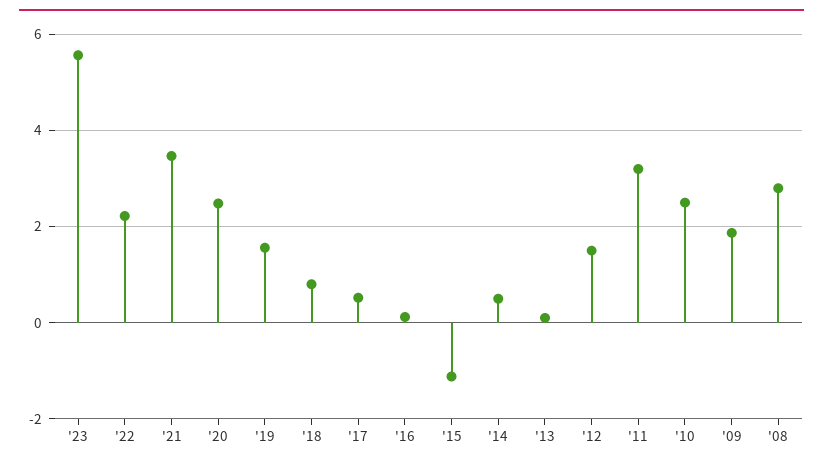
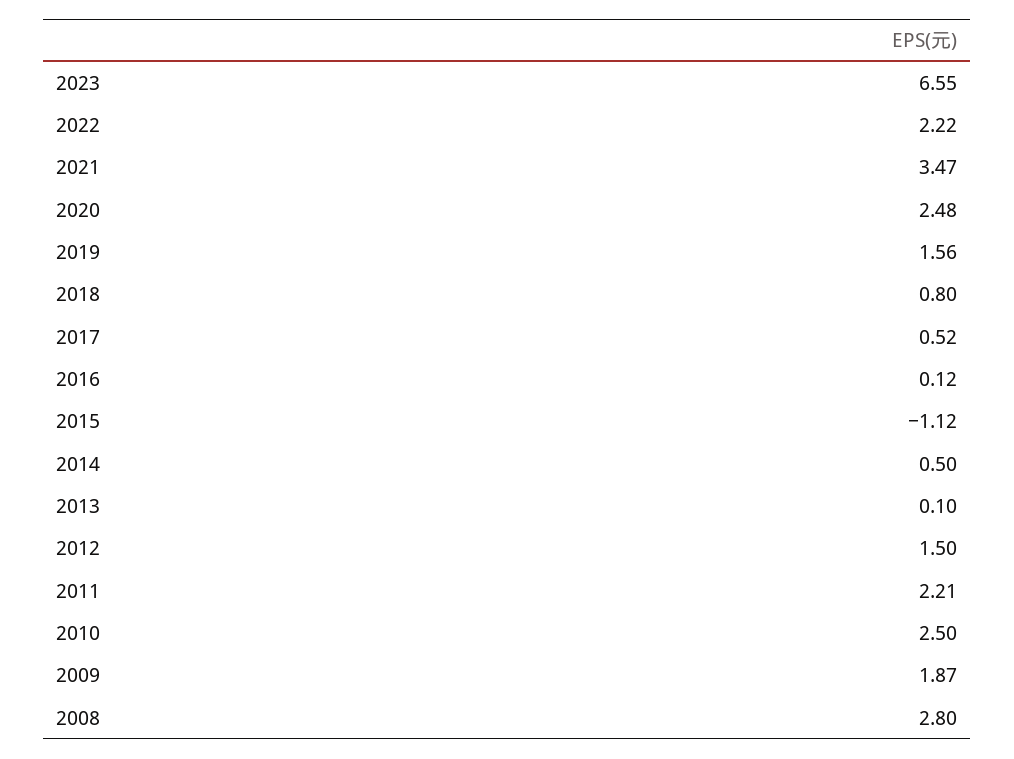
'23: 5.6 -> 6.55
'11: 3.2 -> 2.21

